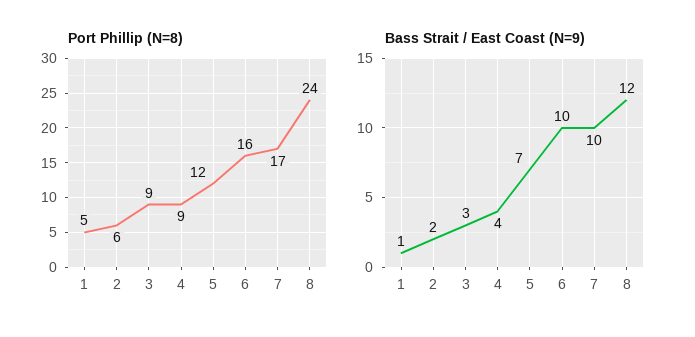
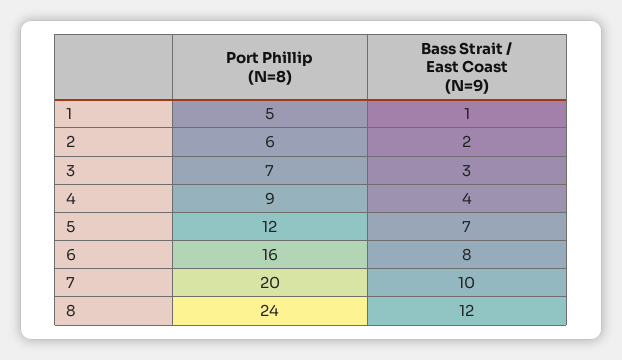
Port Phillip (N=8), 3: 9 -> 7
Port Phillip (N=8), 7: 17 -> 20
Bass Strait / East Coast (N=9), 6: 10 -> 8

